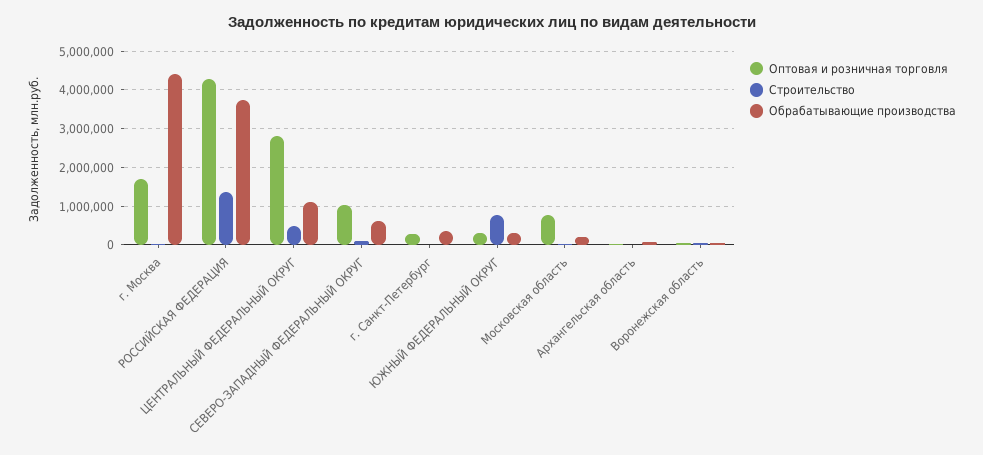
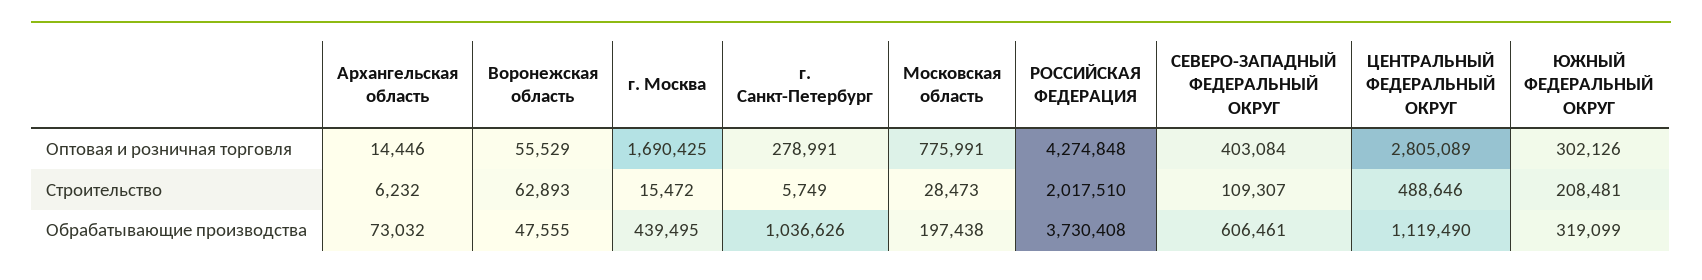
Обрабатывающие производства, г. Москва: 4400000 -> 439495
Строительство, РОССИЙСКАЯ ФЕДЕРАЦИЯ: 1400000 -> 2017510
Оптовая и розничная торговля, СЕВЕРО-ЗАПАДНЫЙ ФЕДЕРАЛЬНЫЙ ОКРУГ: 1000000 -> 403084
Обрабатывающие производства, г. Санкт-Петербург: 400000 -> 1036626
Строительство, ЮЖНЫЙ ФЕДЕРАЛЬНЫЙ ОКРУГ: 800000 -> 208481

